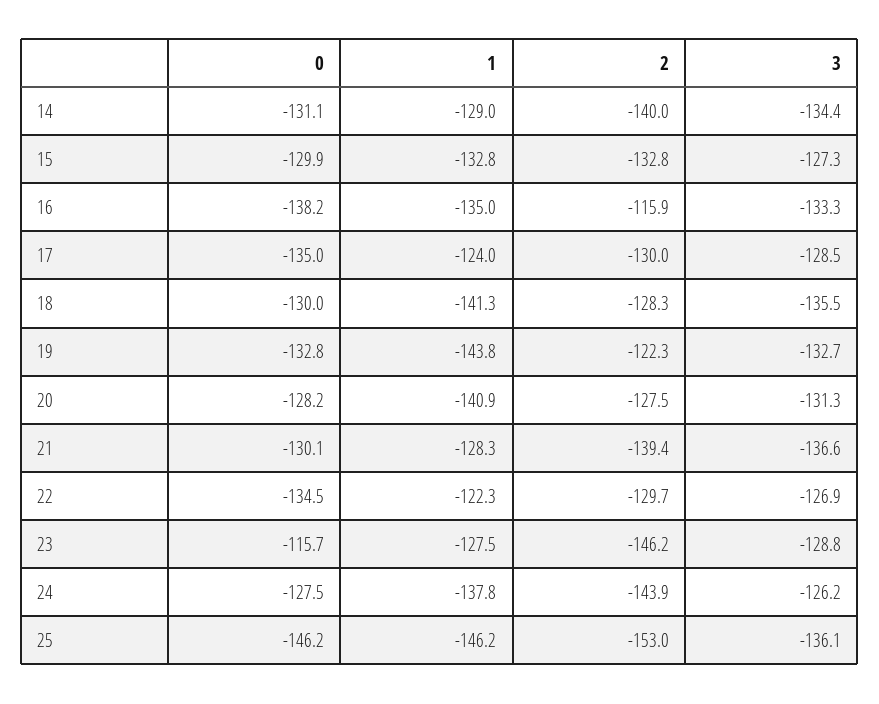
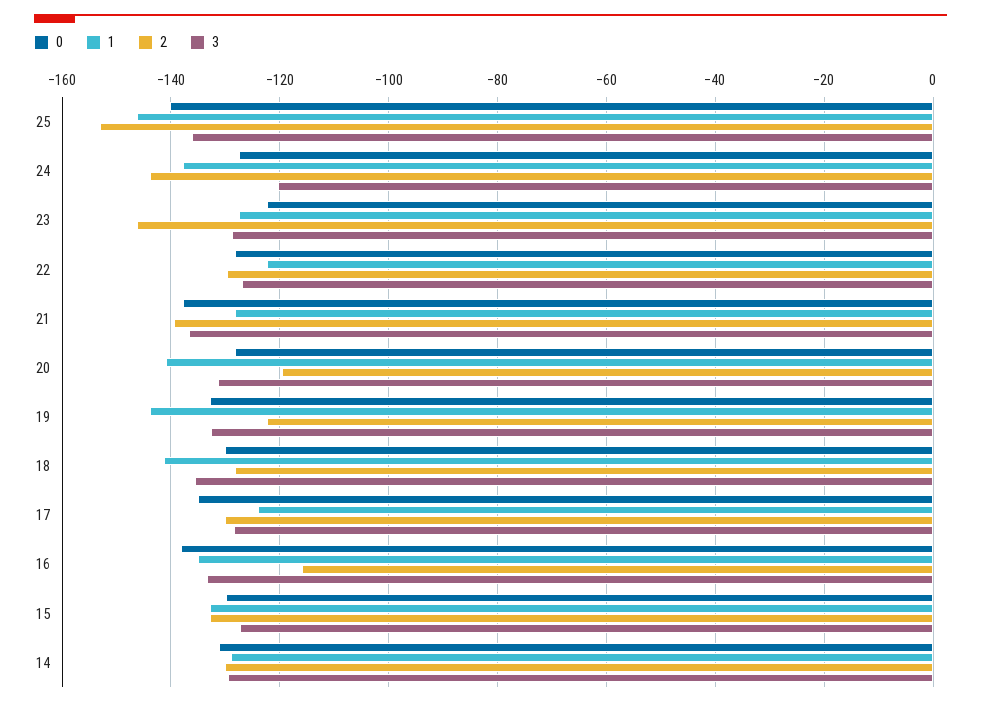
2, 14: -140 -> -130
3, 14: -134.4 -> -130
2, 20: -127.5 -> -120
0, 21: -130.1 -> -138
0, 22: -134.5 -> -128
0, 23: -115.7 -> -122
3, 24: -126.2 -> -120
0, 25: -146.2 -> -140

